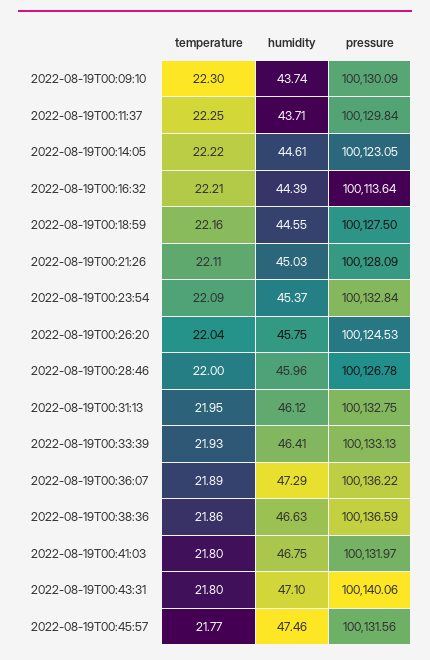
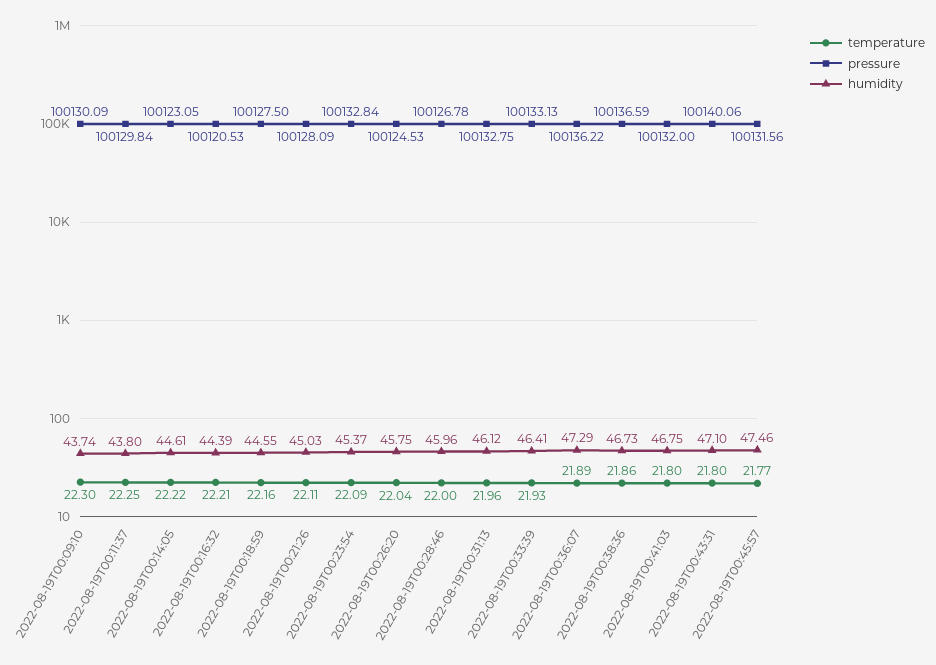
humidity, 2022-08-19T00:11:37: 43.71 -> 43.8
pressure, 2022-08-19T00:16:32: 100113.64 -> 100120.53
temperature, 2022-08-19T00:31:13: 21.95 -> 21.96
humidity, 2022-08-19T00:38:36: 46.63 -> 46.73
pressure, 2022-08-19T00:41:03: 100131.97 -> 100132

